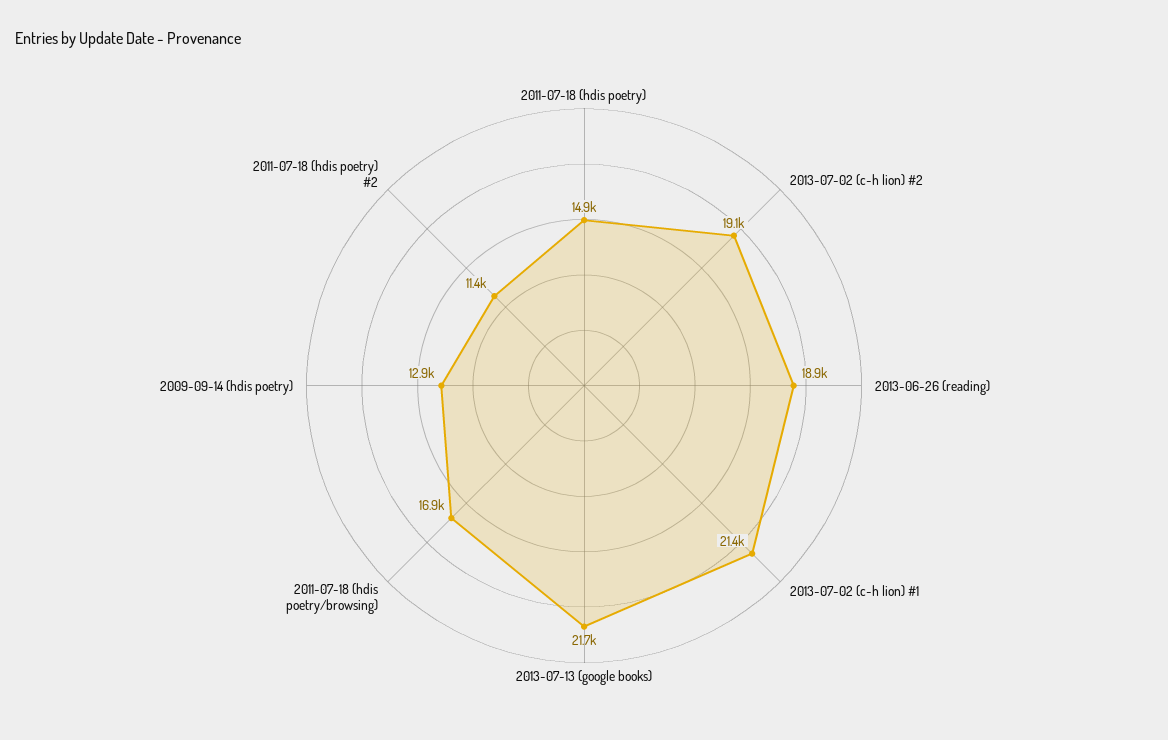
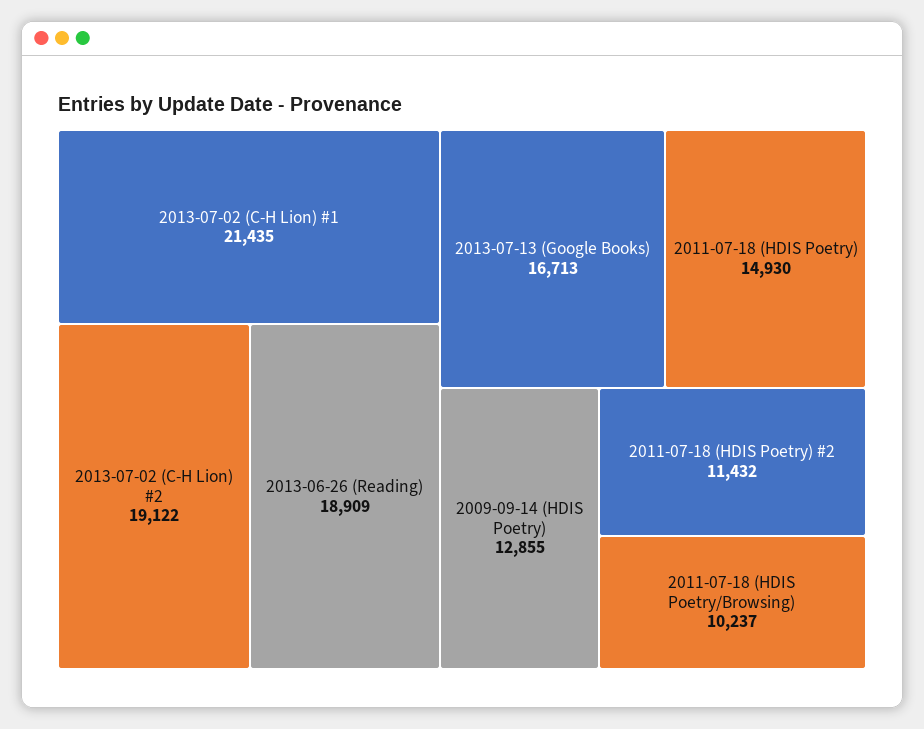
2013-07-13 (google books): 21700 -> 16713
2011-07-18 (hdis poetry/browsing): 16900 -> 10237

